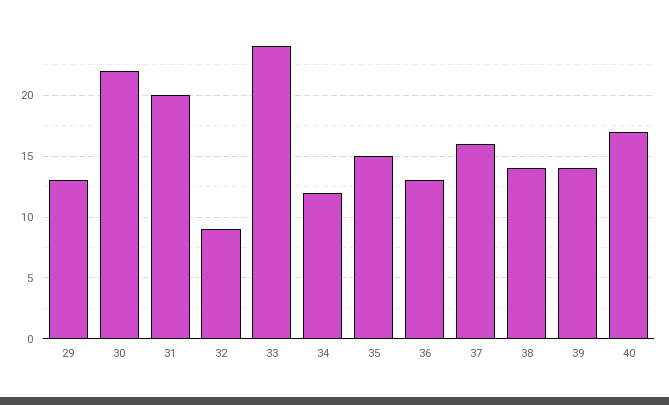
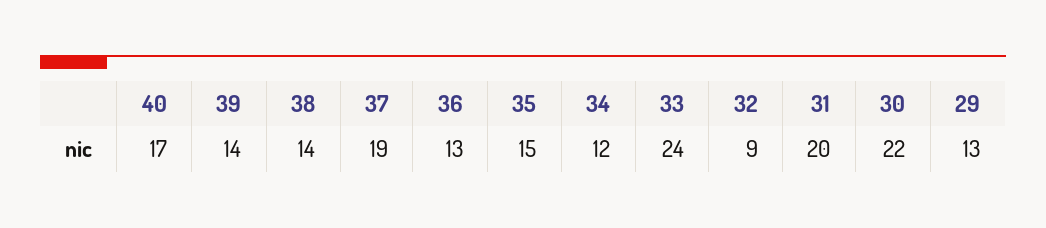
37: 16 -> 19

